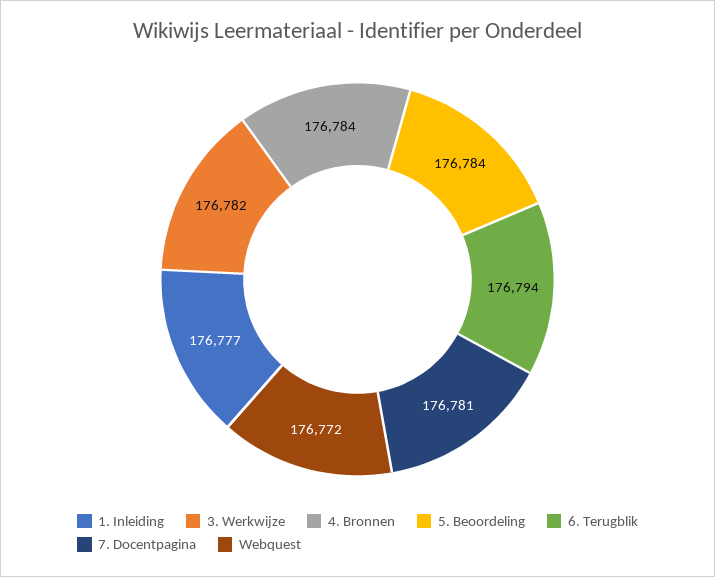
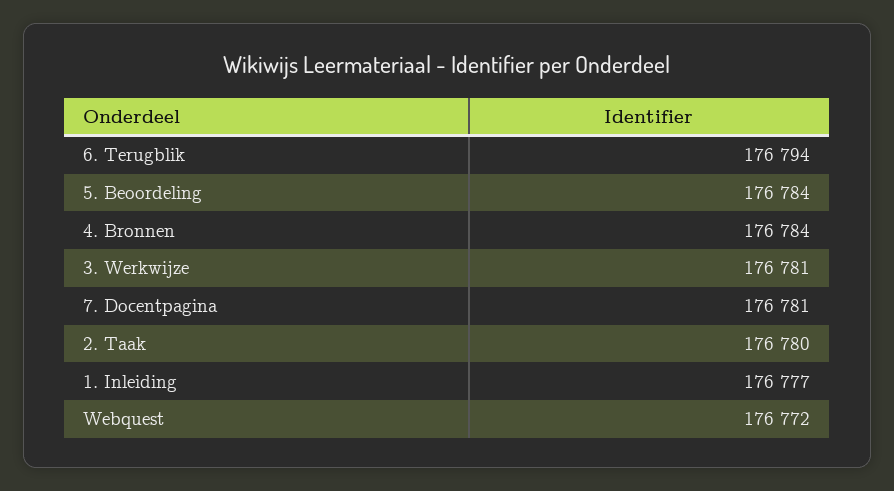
3. Werkwijze: 176782 -> 176781
2. Taak: none -> 176780

